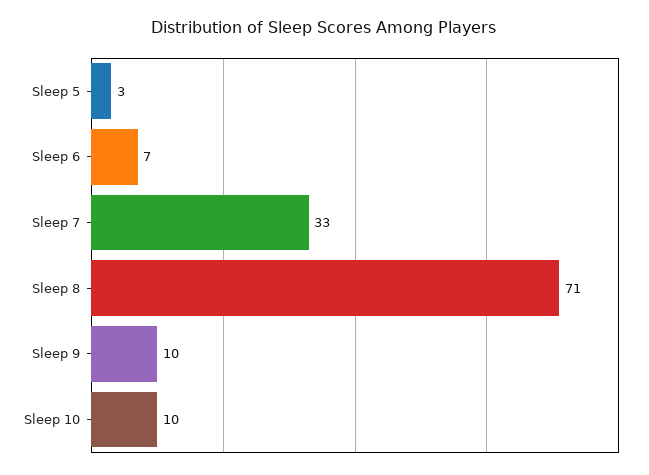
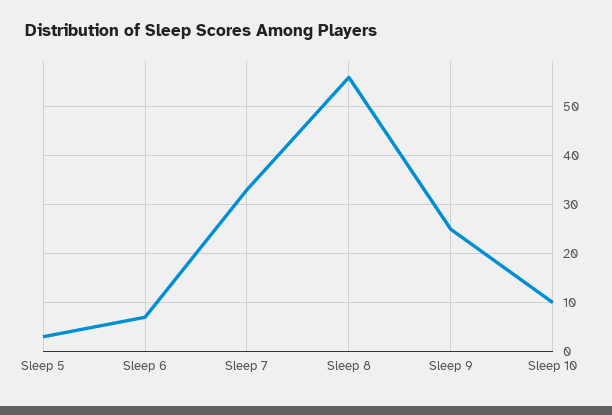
Sleep 8: 71 -> 55
Sleep 9: 10 -> 25

